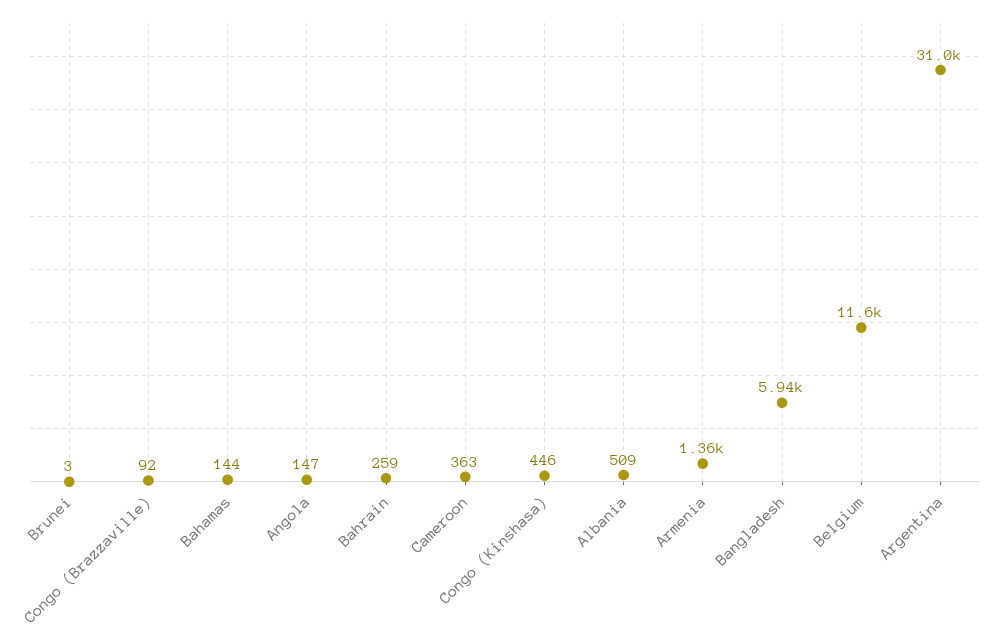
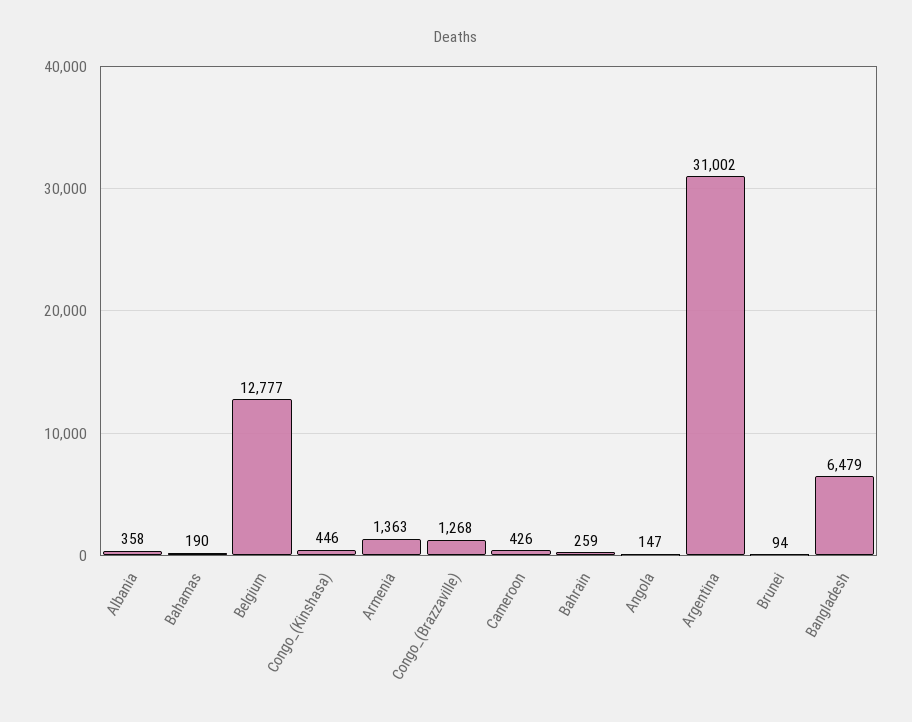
Brunei: 3 -> 94
Congo (Brazzaville): 92 -> 1268
Bahamas: 144 -> 190
Cameroon: 363 -> 426
Albania: 509 -> 358
Bangladesh: 5940 -> 6479
Belgium: 11600 -> 12777

